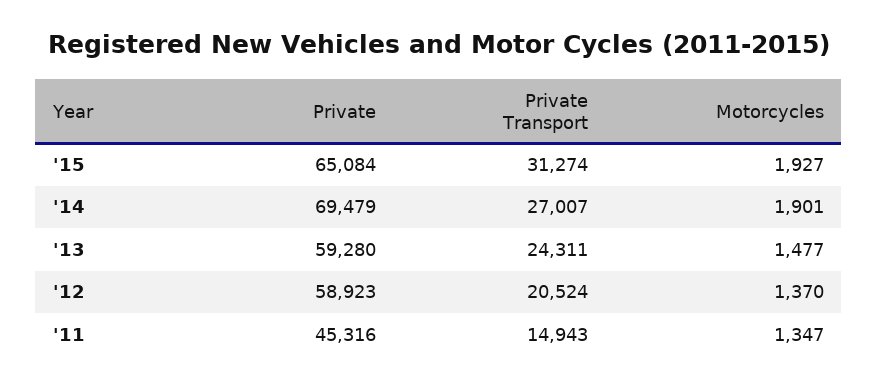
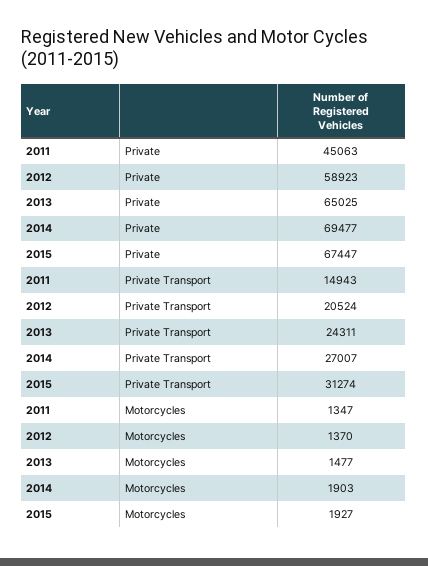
Private, '15: 65084 -> 67447
Private, '14: 69479 -> 69477
Motorcycles, '14: 1901 -> 1903
Private, '13: 59280 -> 65025
Private, '11: 45316 -> 45063

